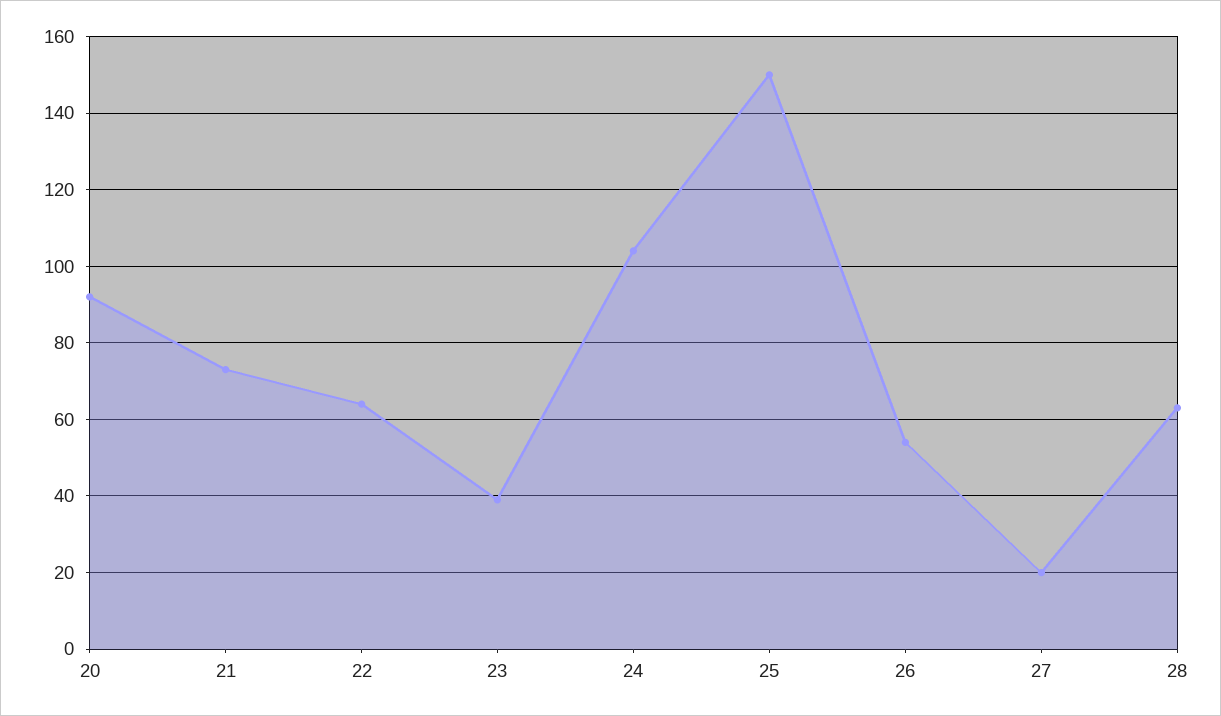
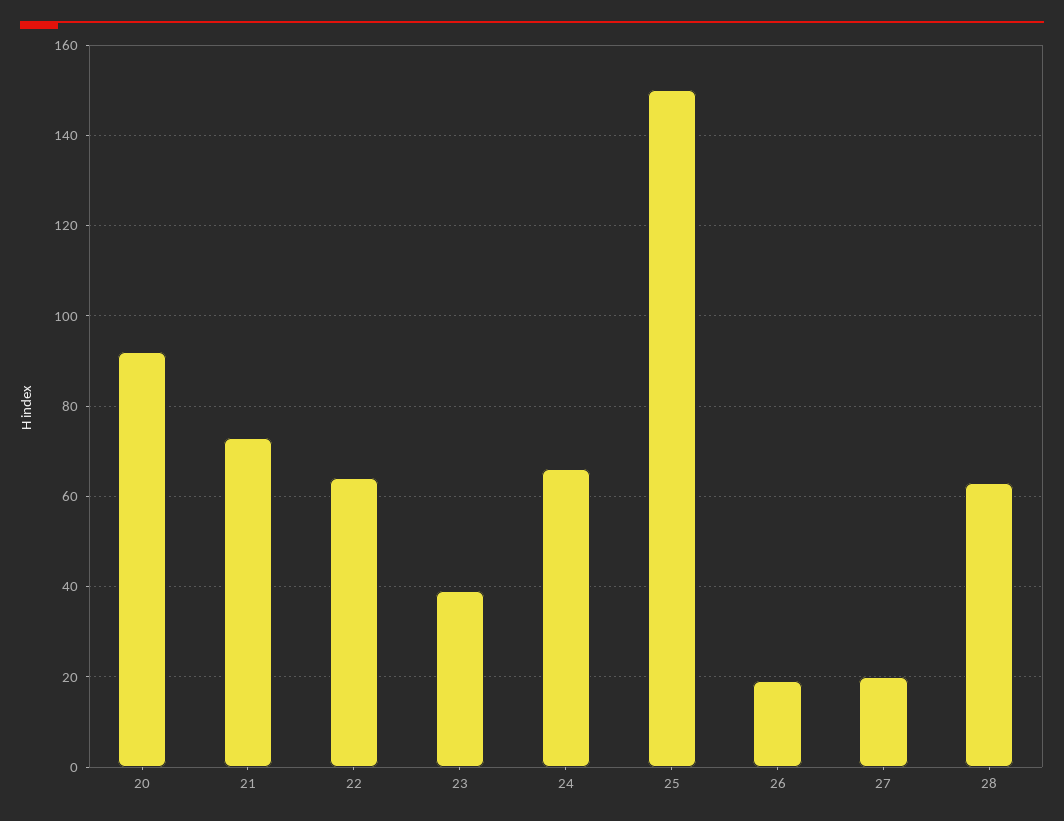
24: 105 -> 65
26: 55 -> 20

